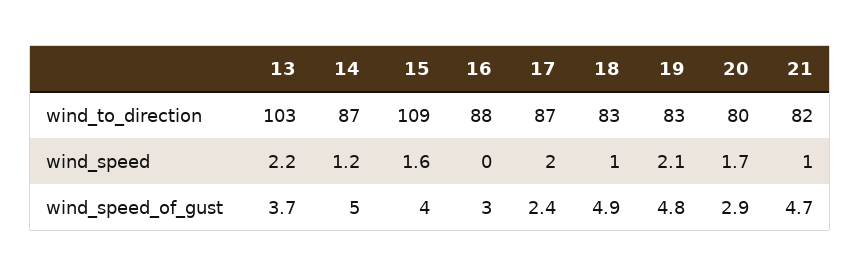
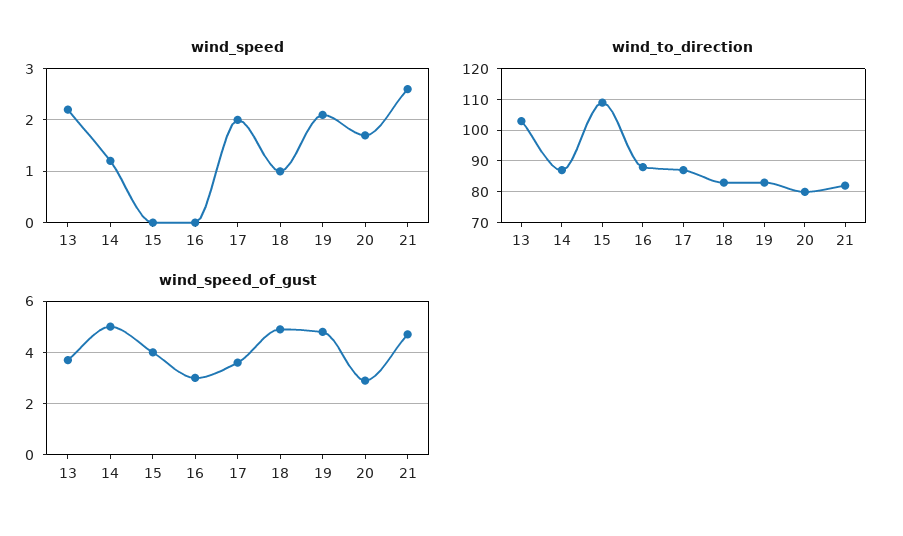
wind_speed, 15: 1.6 -> 0
wind_speed, 21: 1 -> 2.5
wind_speed_of_gust, 17: 2.4 -> 3.5

